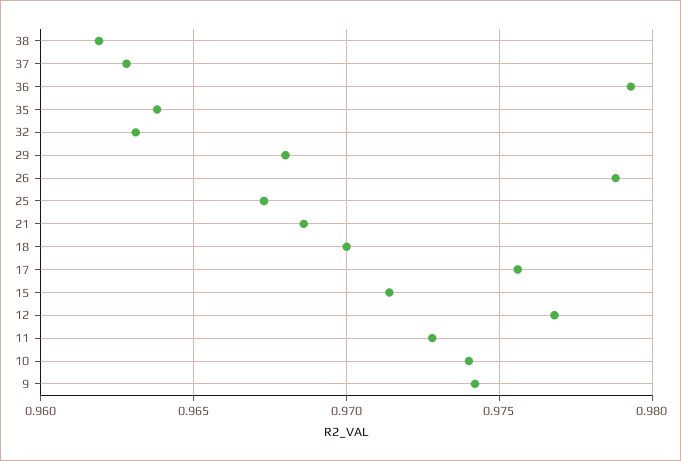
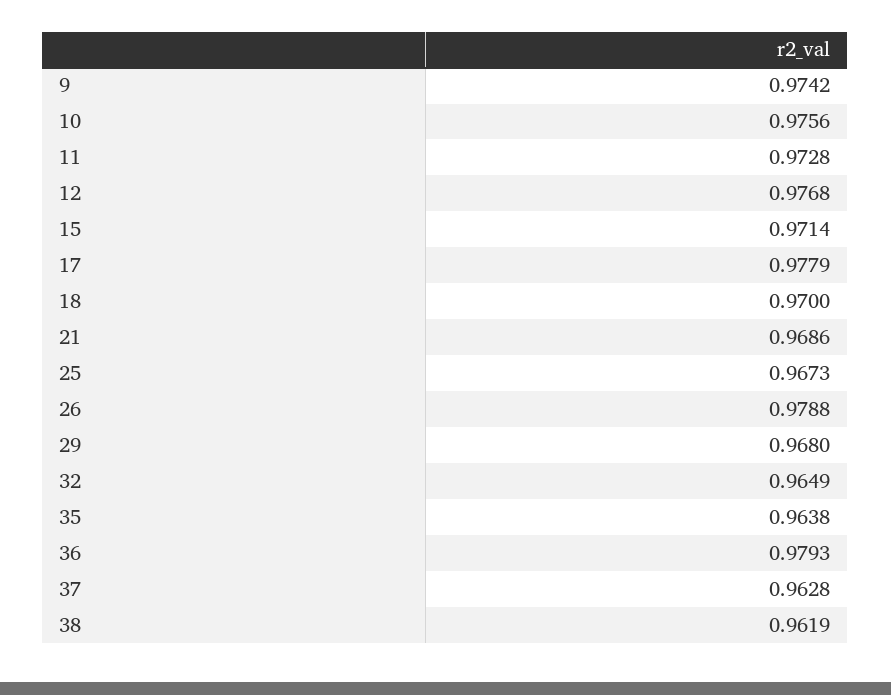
32: 0.963 -> 0.9649
17: 0.9755 -> 0.9779
10: 0.974 -> 0.9756

